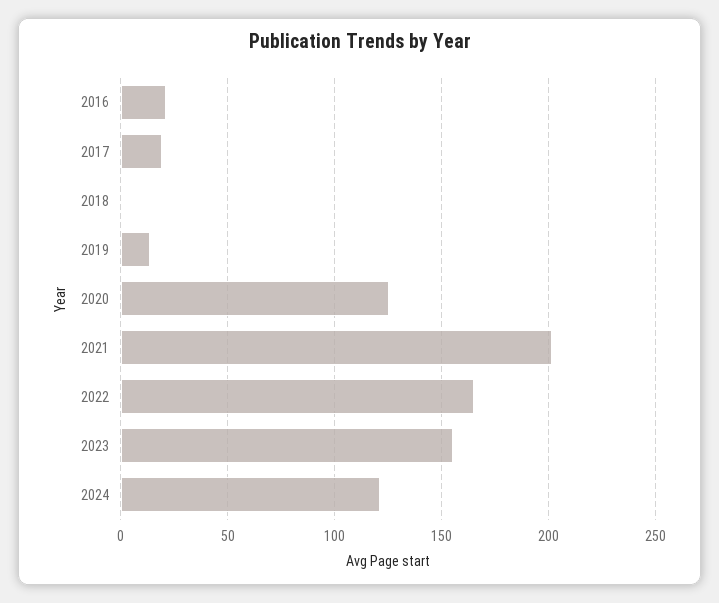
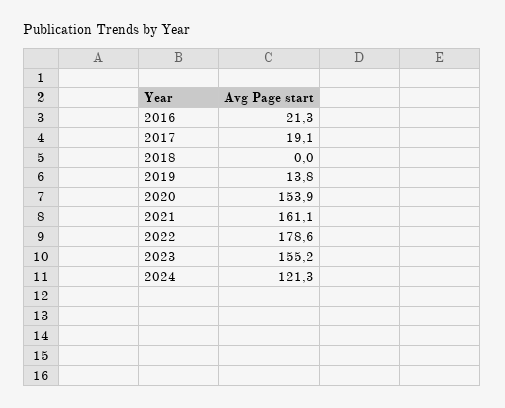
2020: 125 -> 153.9
2021: 200 -> 161.1
2022: 165 -> 178.6

